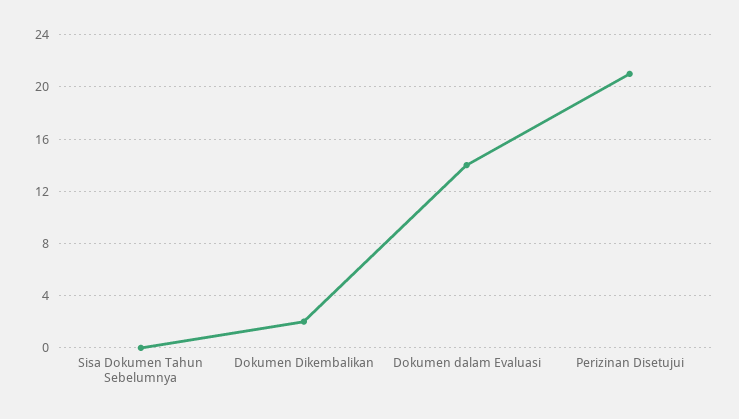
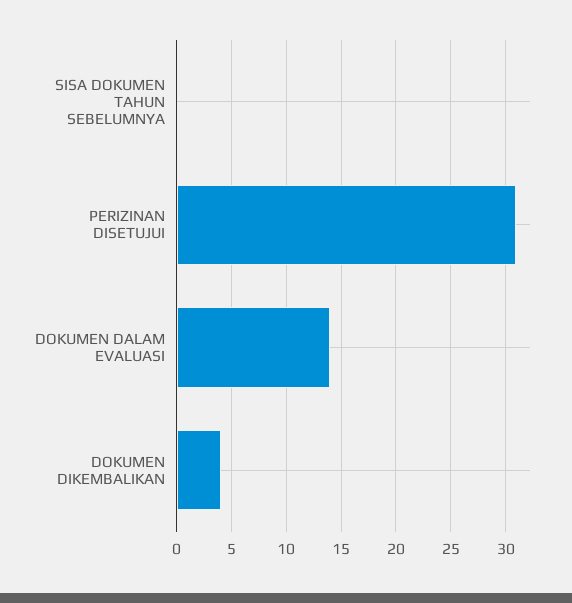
Dokumen Dikembalikan: 2 -> 4
Perizinan Disetujui: 21 -> 31

